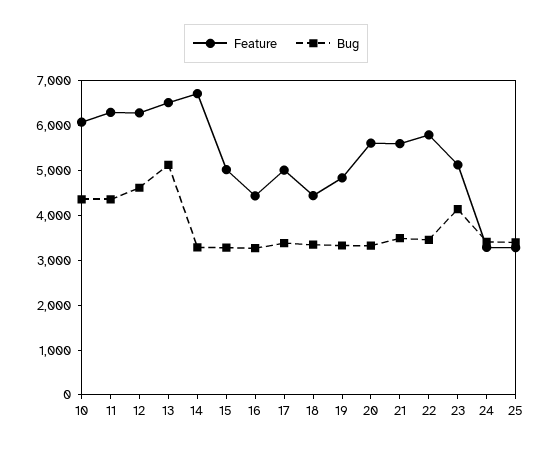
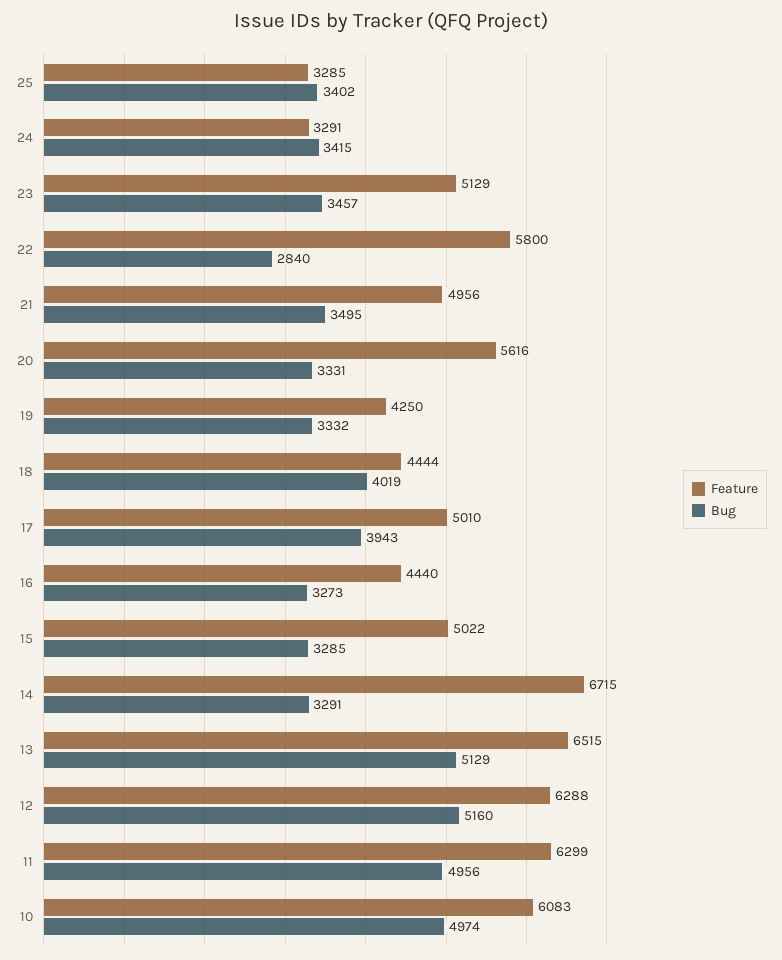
Bug, 10: 4400 -> 4974
Bug, 11: 4400 -> 4956
Bug, 12: 4600 -> 5160
Bug, 17: 3400 -> 3943
Bug, 18: 3400 -> 4019
Feature, 19: 4800 -> 4250
Feature, 21: 5600 -> 4956
Bug, 22: 3400 -> 2840
Bug, 23: 4200 -> 3457

